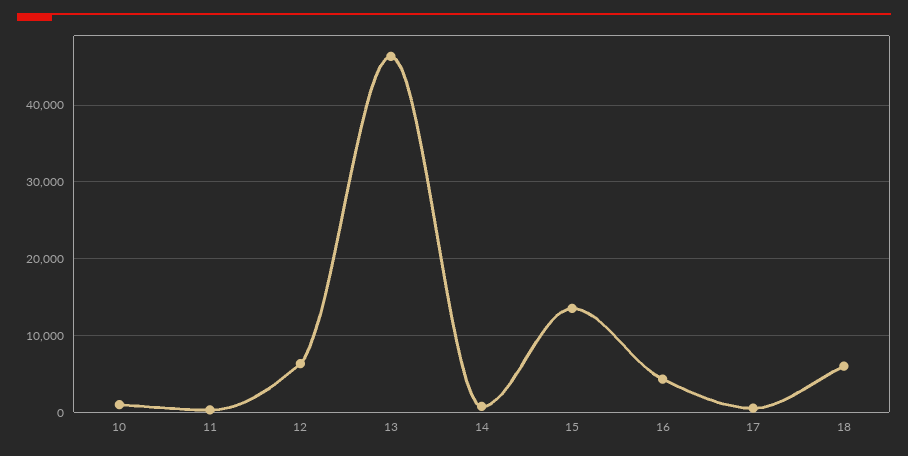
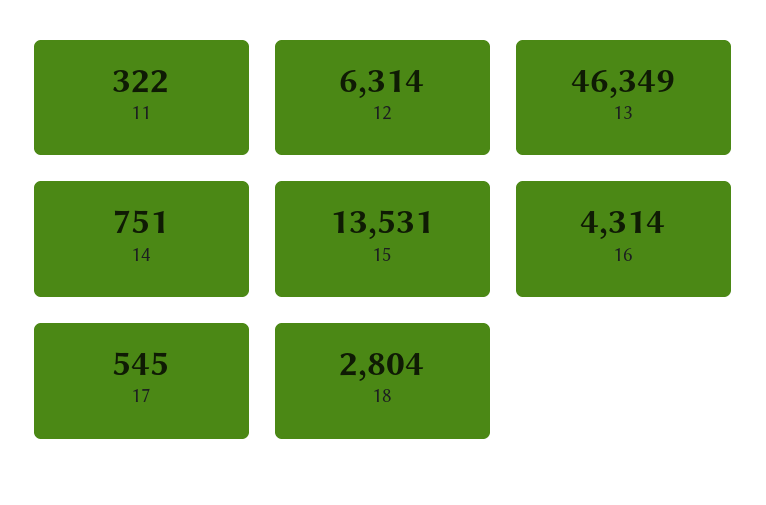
10: 1000 -> none
18: 6000 -> 2804

